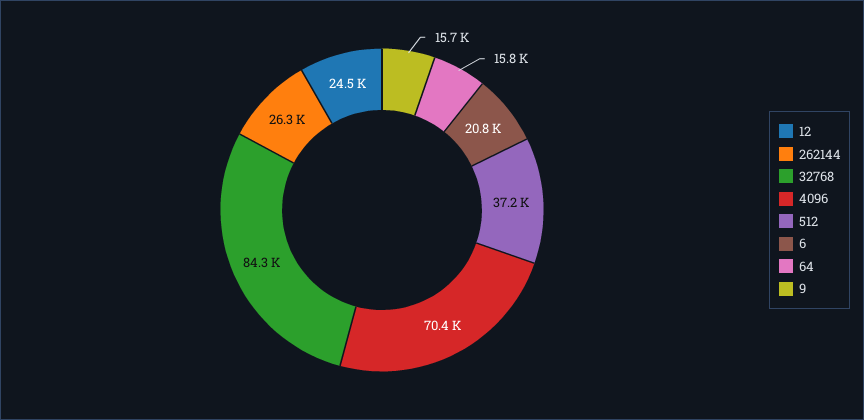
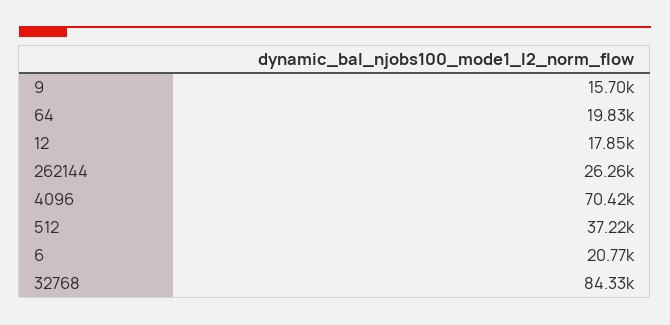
12: 24500 -> 17850
64: 15800 -> 19830

